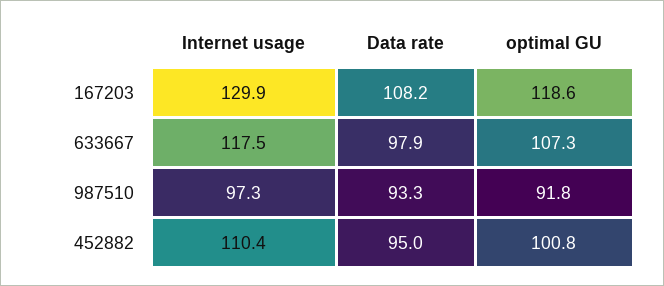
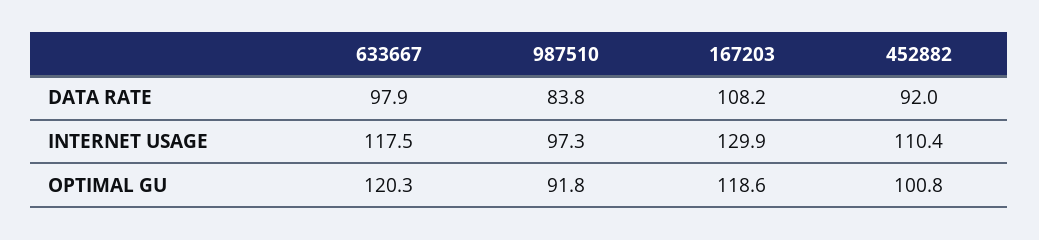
optimal GU, 633667: 107.3 -> 120.3
Data rate, 987510: 93.3 -> 83.8
Data rate, 452882: 95 -> 92

